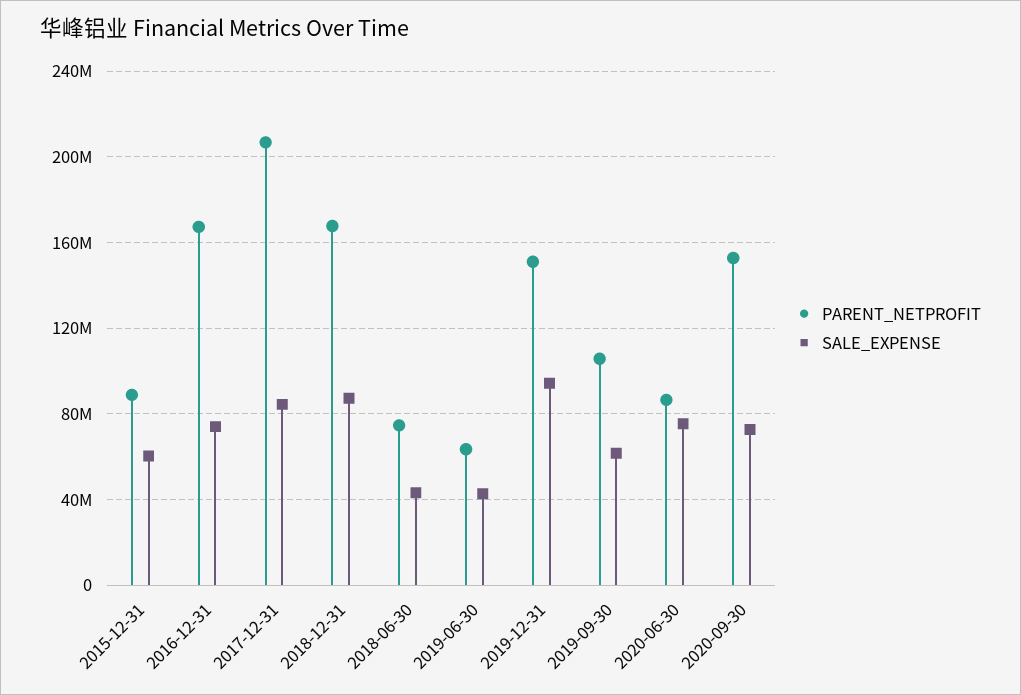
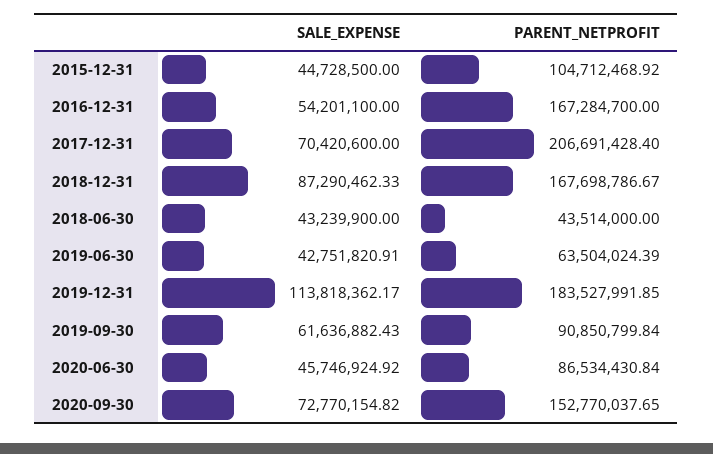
PARENT_NETPROFIT, 2015-12-31: 90000000 -> 104712468.92
SALE_EXPENSE, 2015-12-31: 60000000 -> 44728500
SALE_EXPENSE, 2016-12-31: 75000000 -> 54201100
SALE_EXPENSE, 2017-12-31: 85000000 -> 70420600
PARENT_NETPROFIT, 2018-06-30: 75000000 -> 43514000
PARENT_NETPROFIT, 2019-12-31: 150000000 -> 183527991.85
SALE_EXPENSE, 2019-12-31: 95000000 -> 113818362.17
PARENT_NETPROFIT, 2019-09-30: 105000000 -> 90850799.84
SALE_EXPENSE, 2020-06-30: 75000000 -> 45746924.92

